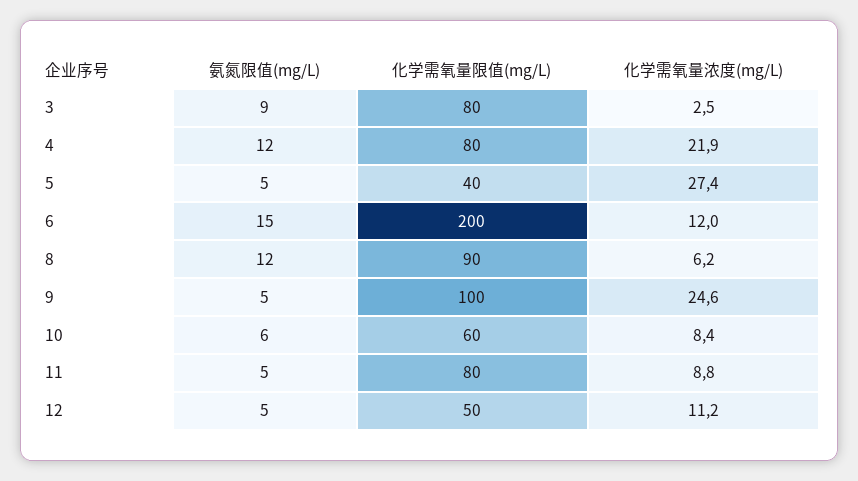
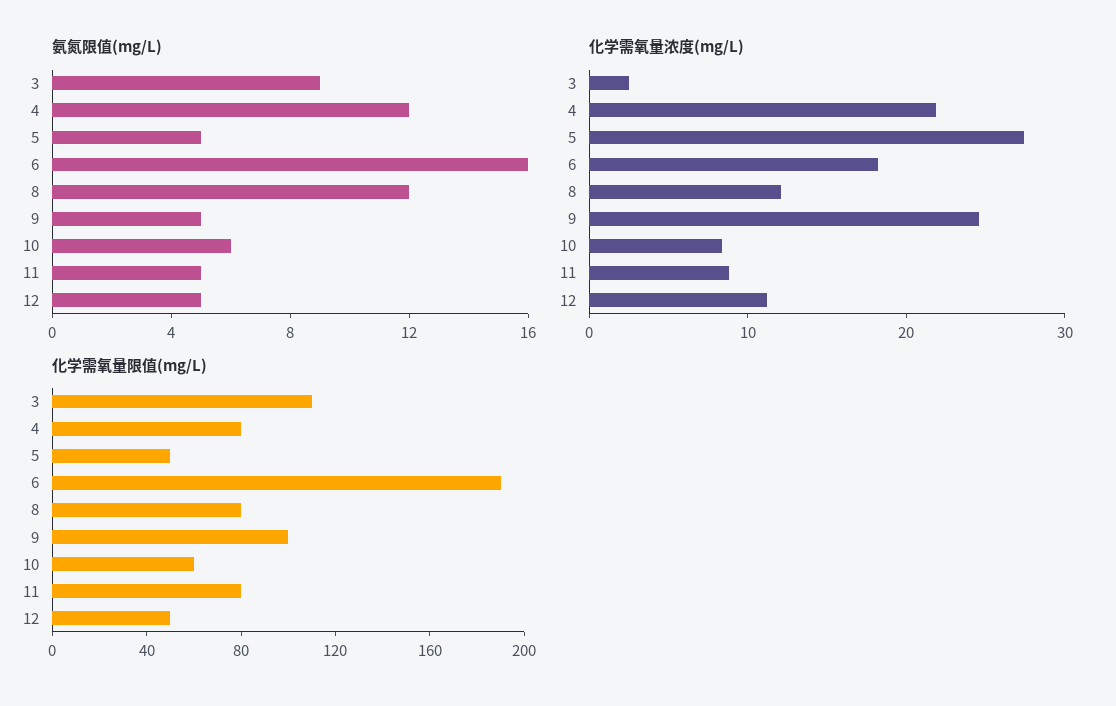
化学需氧量限值(mg/L), 3: 80 -> 110
化学需氧量限值(mg/L), 5: 40 -> 50
氨氮限值(mg/L), 6: 15 -> 16
化学需氧量限值(mg/L), 6: 200 -> 190
化学需氧量浓度(mg/L), 6: 12 -> 18
化学需氧量限值(mg/L), 8: 90 -> 80
化学需氧量浓度(mg/L), 8: 6.2 -> 12

